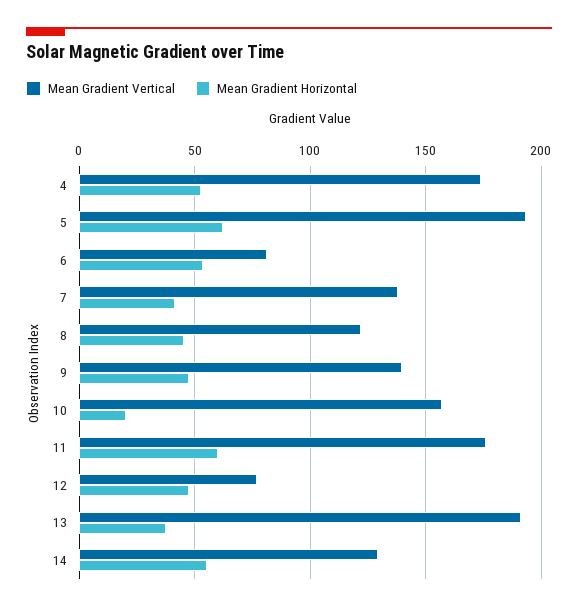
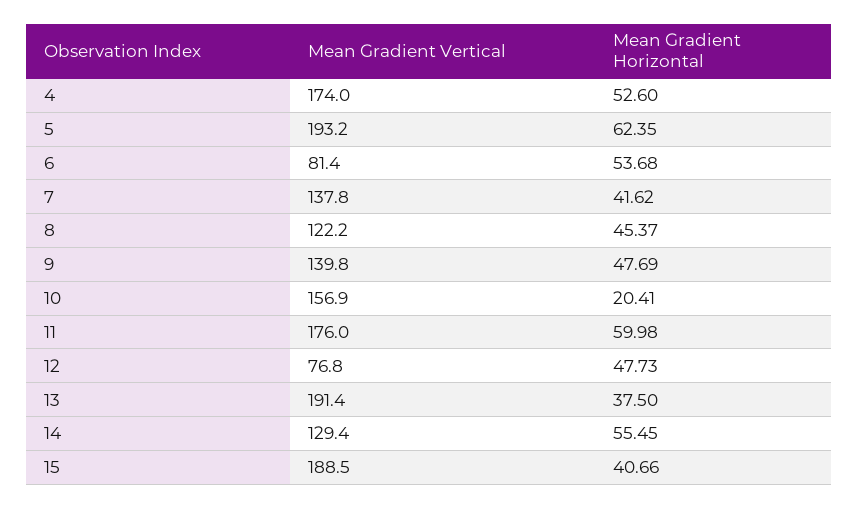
Mean Gradient Vertical, 15: none -> 188.5
Mean Gradient Horizontal, 15: none -> 40.66

